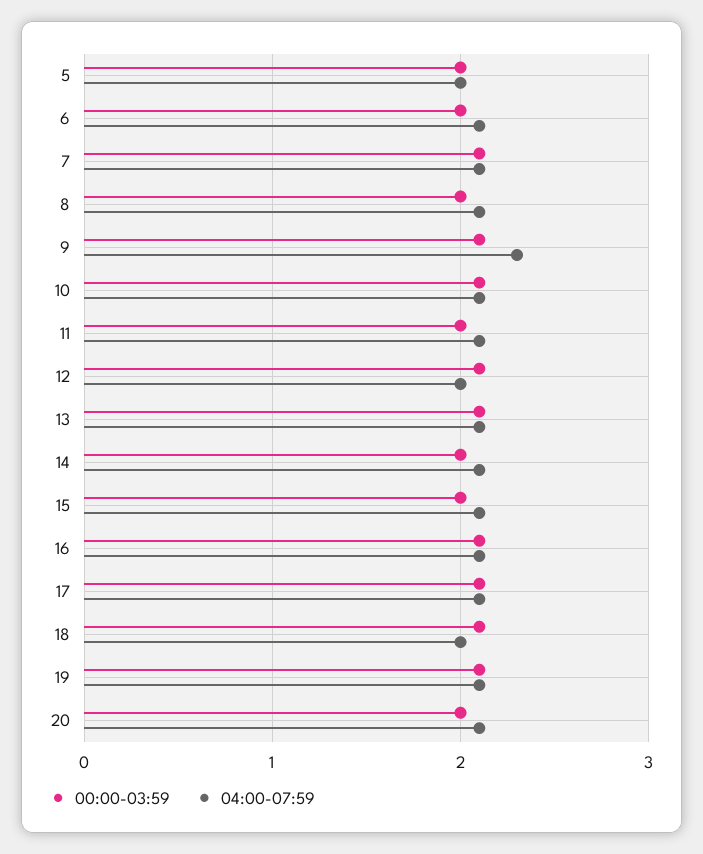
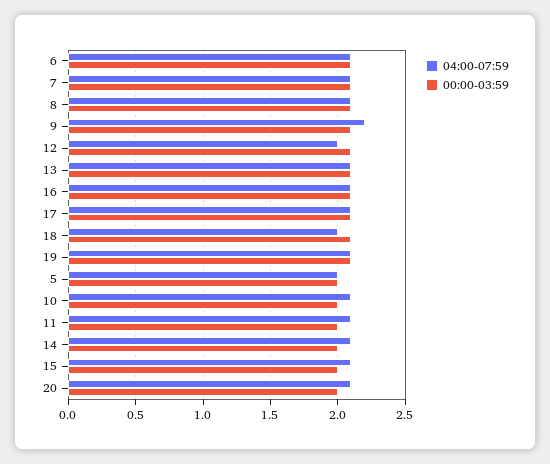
00:00-03:59, 6: 2 -> 2.1
00:00-03:59, 8: 2 -> 2.1
04:00-07:59, 9: 2.3 -> 2.2
00:00-03:59, 10: 2.1 -> 2

